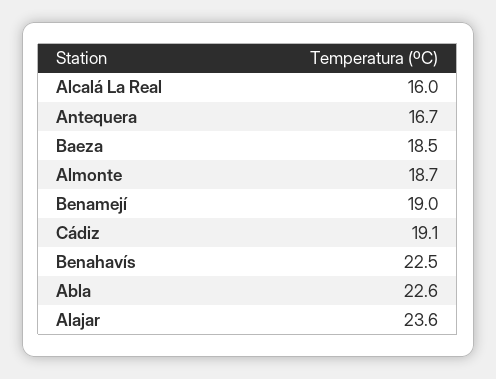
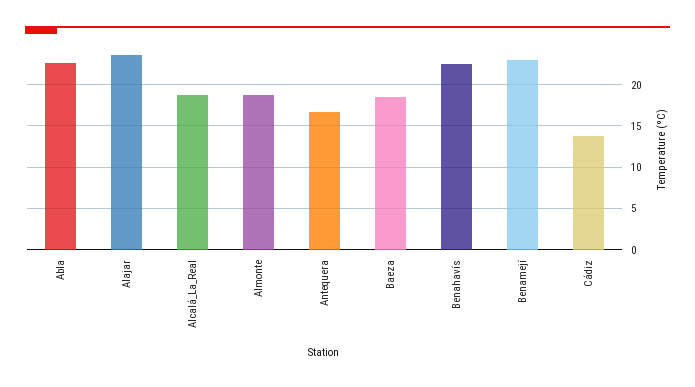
Alcalá La Real: 16 -> 19
Benamejí: 19 -> 23
Cádiz: 19.1 -> 14

